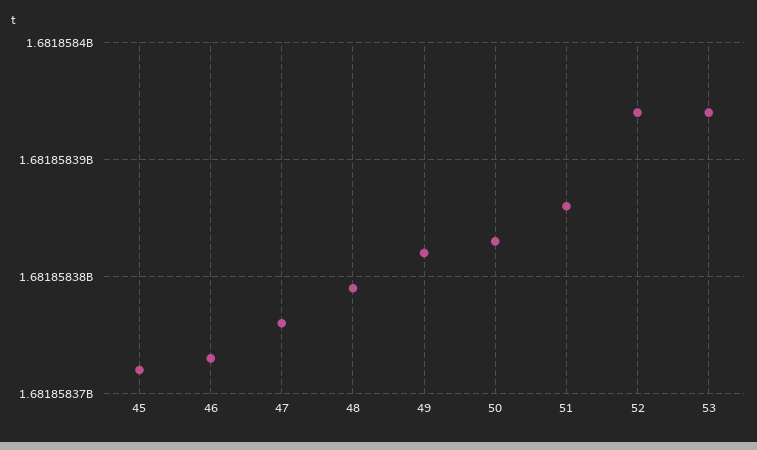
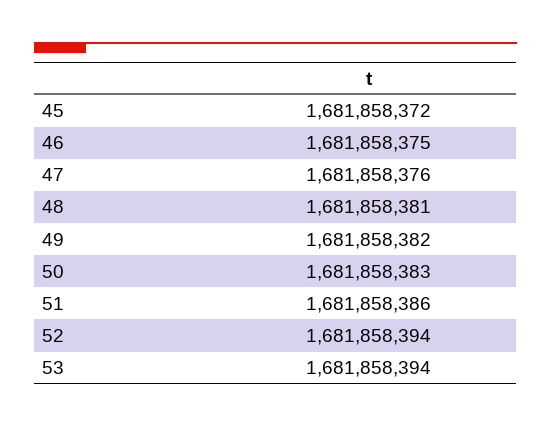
46: 1681858373 -> 1681858375
48: 1681858379 -> 1681858381

